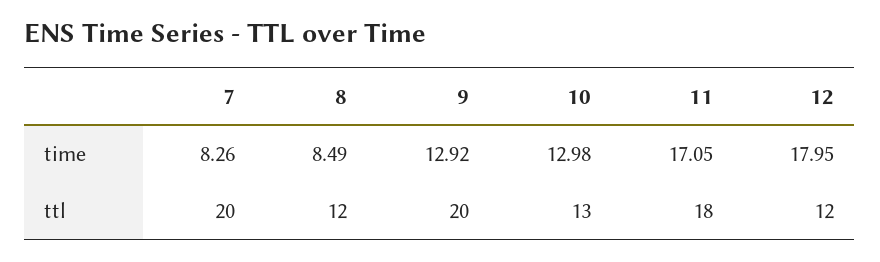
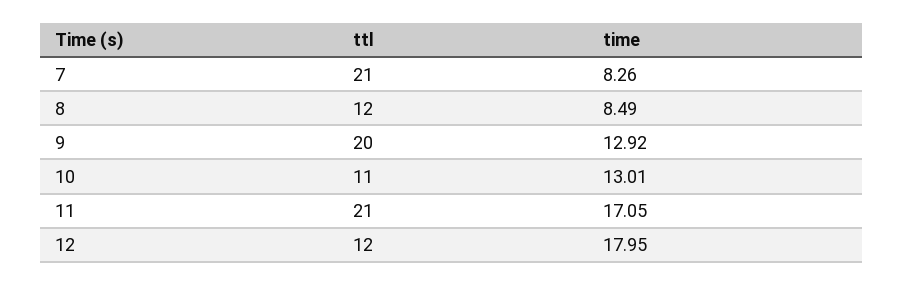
10, time: 12.98 -> 13.01
7, ttl: 20 -> 21
10, ttl: 13 -> 11
11, ttl: 18 -> 21

